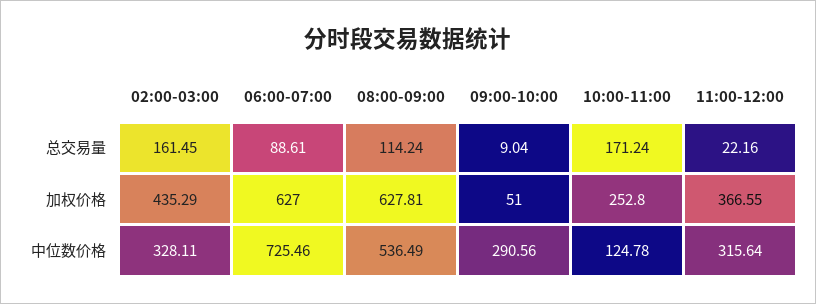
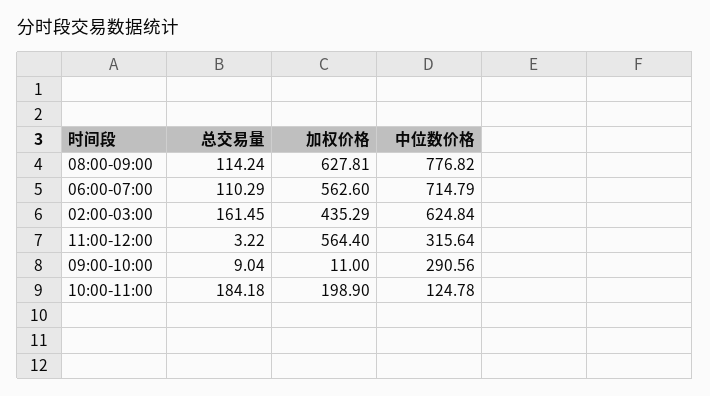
06:00-07:00, 总交易量: 88.61 -> 110.29
10:00-11:00, 总交易量: 171.24 -> 184.18
11:00-12:00, 总交易量: 22.16 -> 3.22
06:00-07:00, 加权价格: 627 -> 562.6
09:00-10:00, 加权价格: 51 -> 11
10:00-11:00, 加权价格: 252.8 -> 198.9
11:00-12:00, 加权价格: 366.55 -> 564.4
02:00-03:00, 中位数价格: 328.11 -> 624.84
06:00-07:00, 中位数价格: 725.46 -> 714.79
08:00-09:00, 中位数价格: 536.49 -> 776.82

